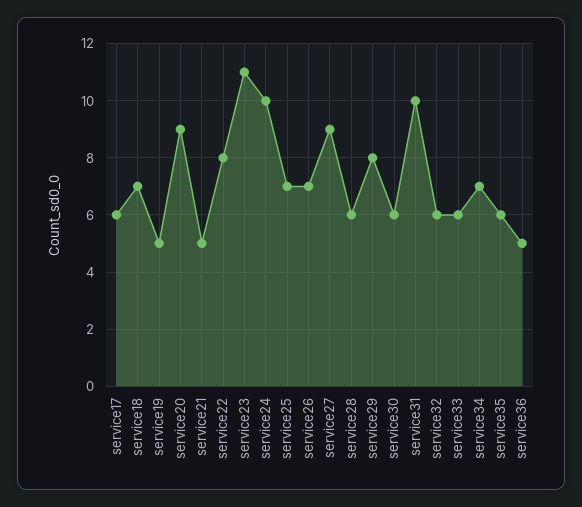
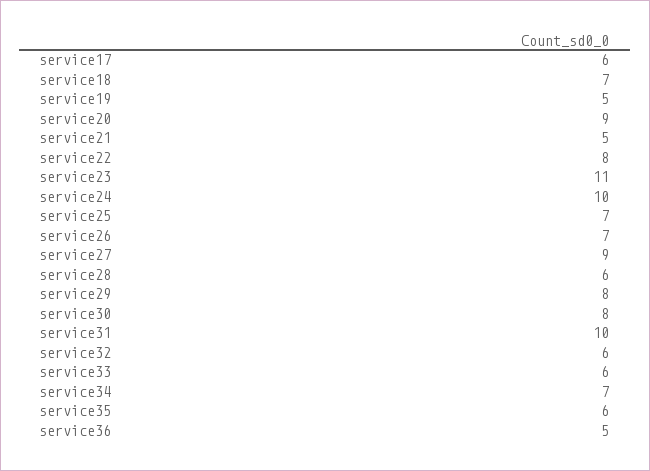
service30: 6 -> 8

